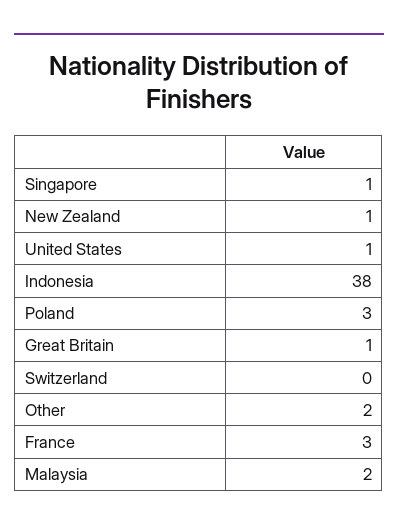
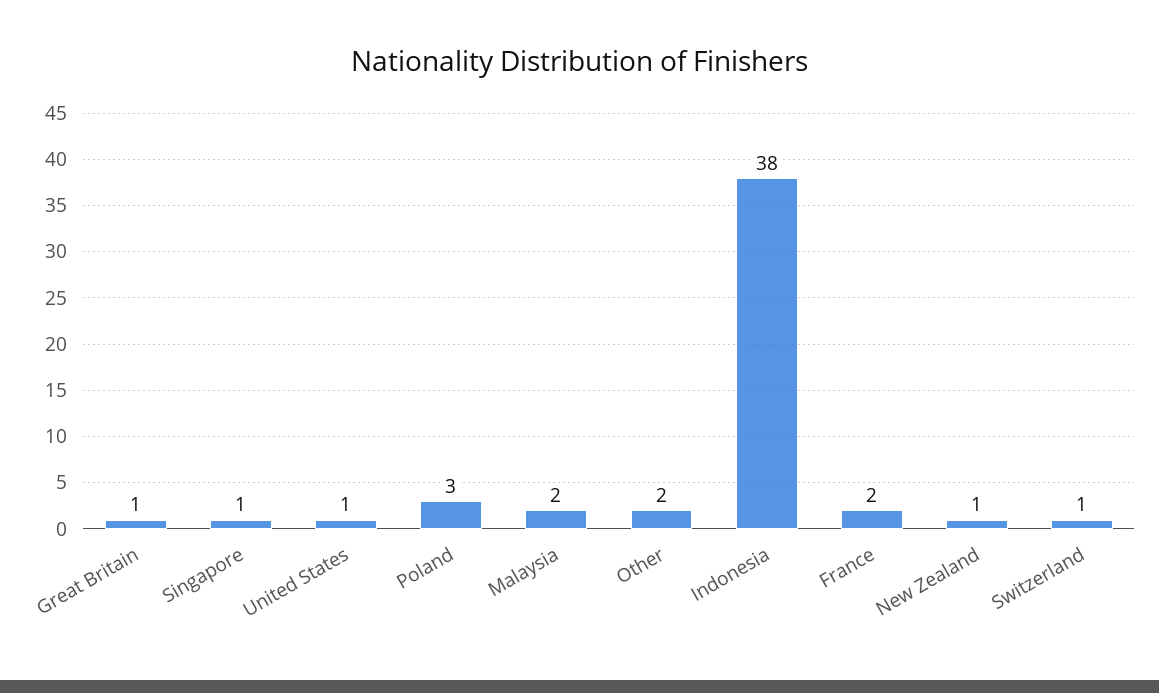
Switzerland: 0 -> 1
France: 3 -> 2

